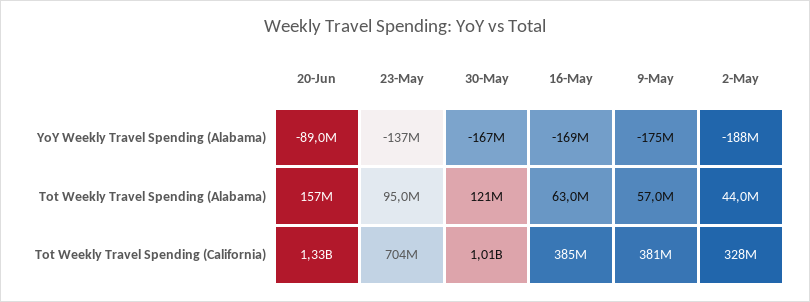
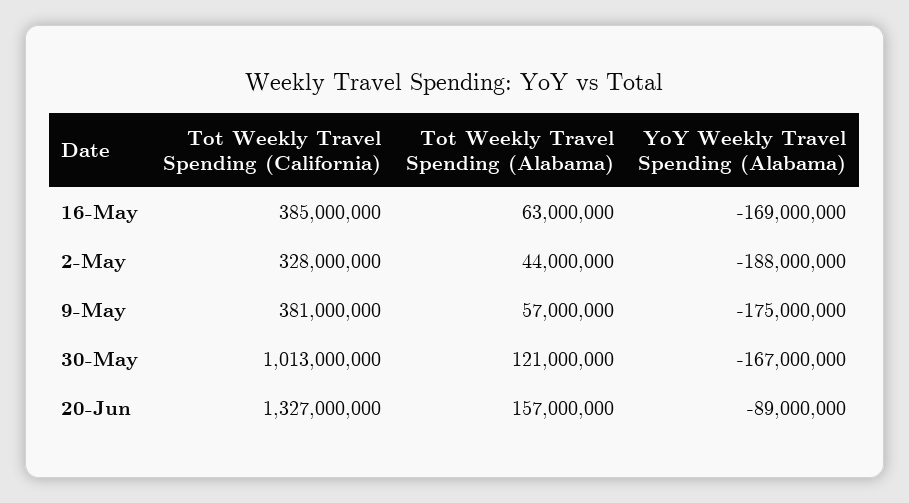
23-May, YoY Weekly Travel Spending (Alabama): -137000000 -> none
23-May, Tot Weekly Travel Spending (Alabama): 95000000 -> none
23-May, Tot Weekly Travel Spending (California): 704000000 -> none

